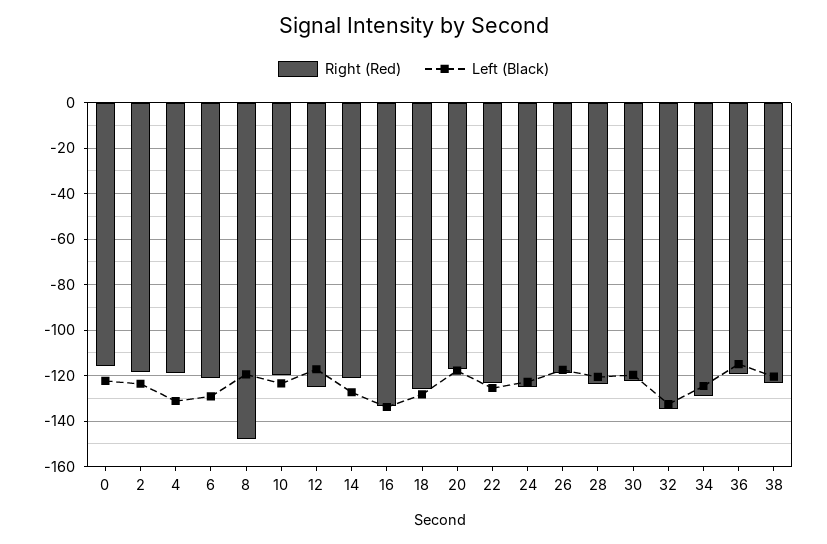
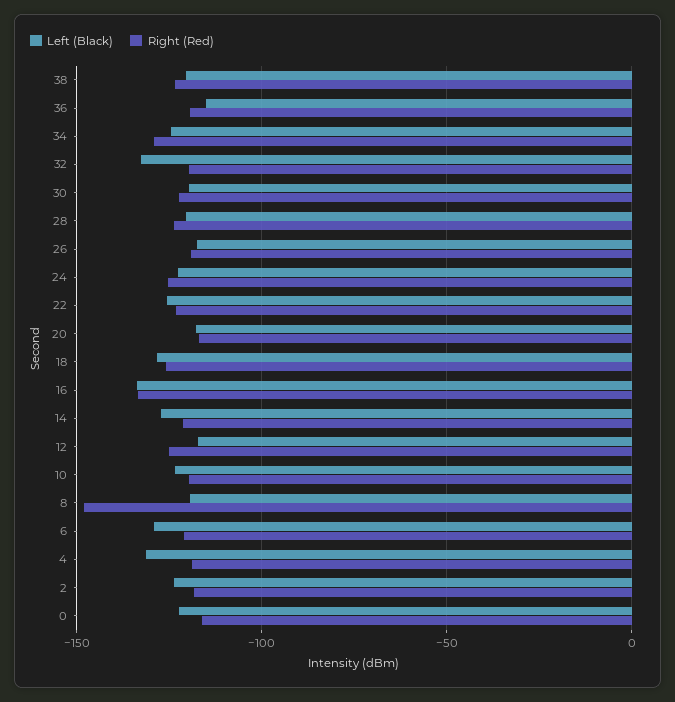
Right (Red), 32: -135 -> -120

